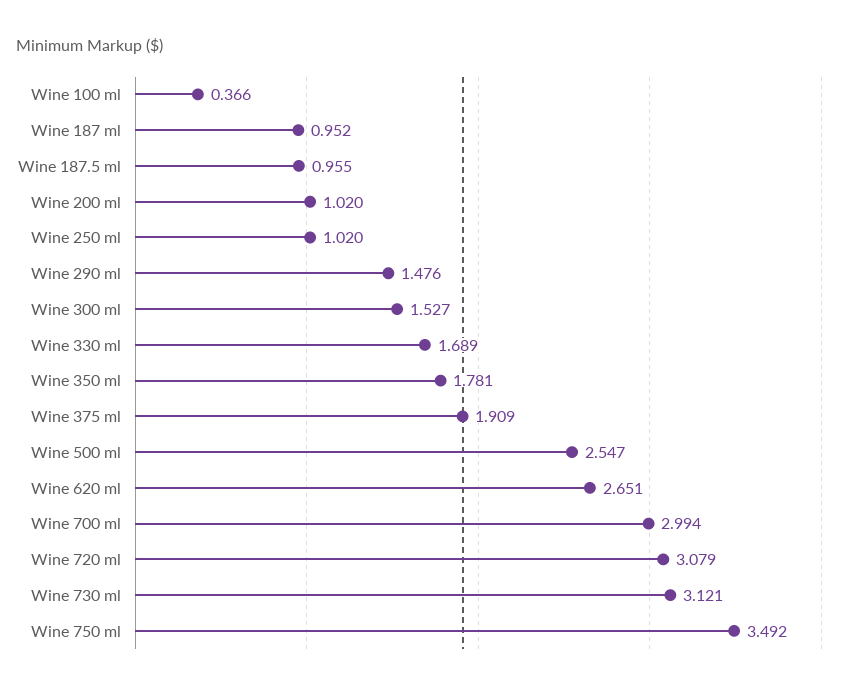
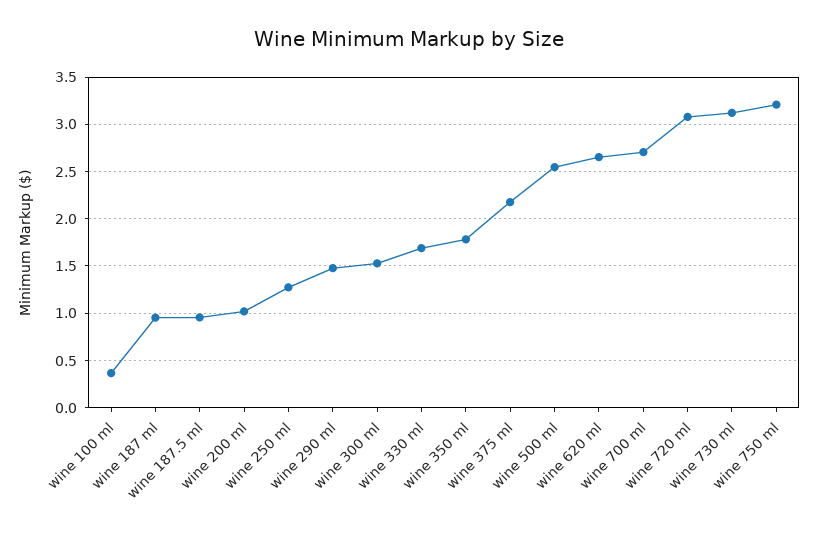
Wine 250 ml: 1.02 -> 1.3
Wine 375 ml: 1.909 -> 2.2
Wine 700 ml: 2.994 -> 2.7
Wine 750 ml: 3.492 -> 3.2

